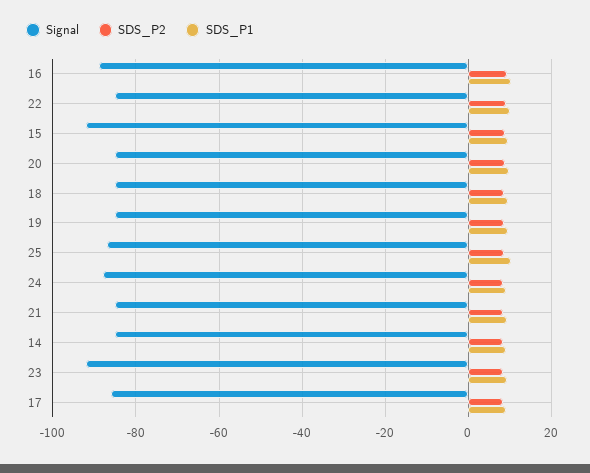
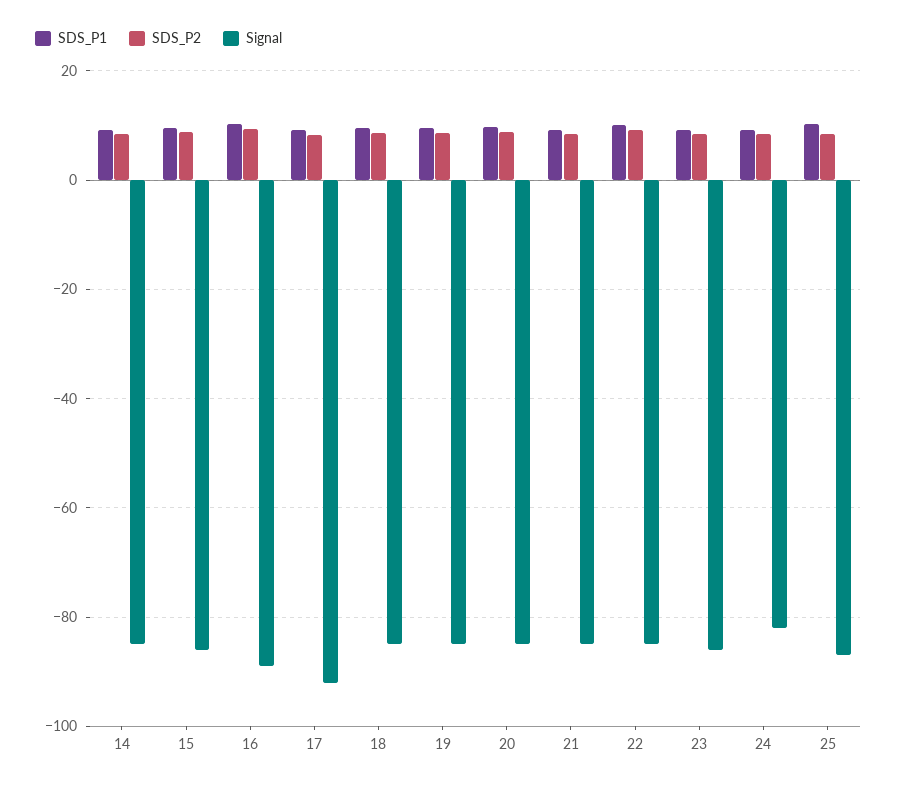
Signal, 15: -92 -> -86
Signal, 24: -88 -> -82
Signal, 23: -92 -> -86
Signal, 17: -86 -> -92

